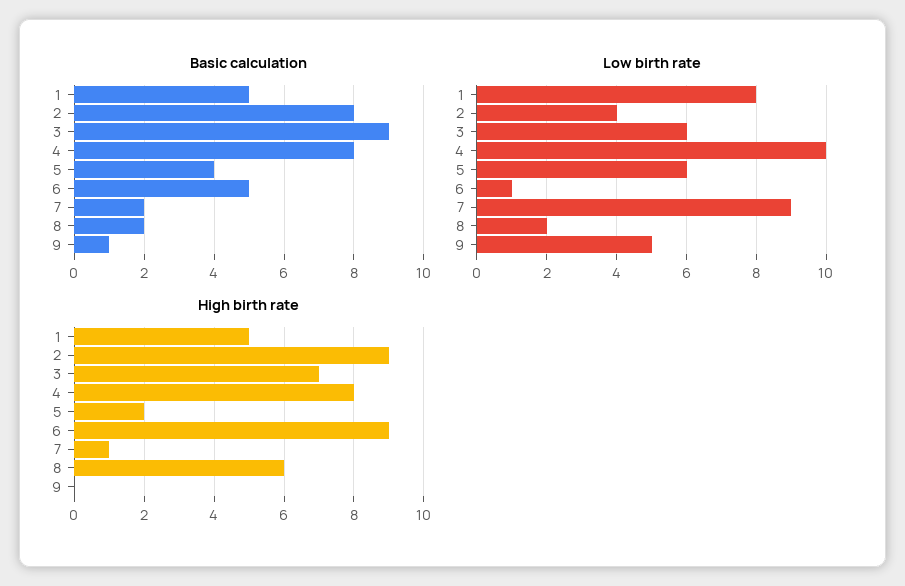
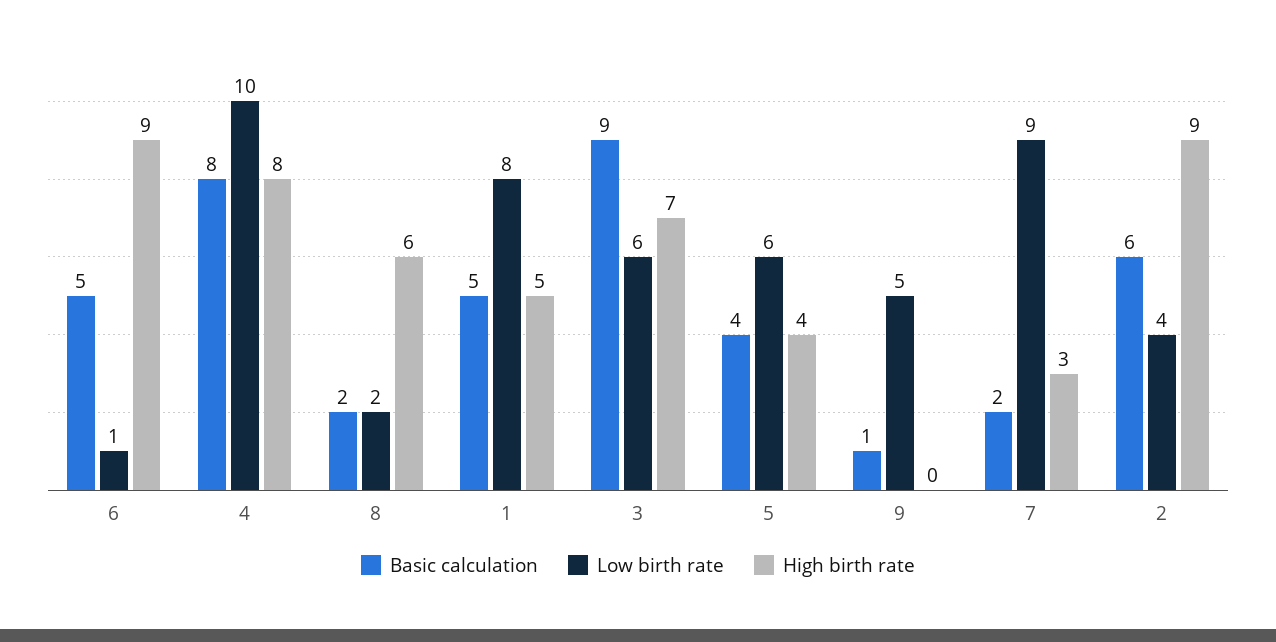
Basic calculation, 2: 8 -> 6
High birth rate, 5: 2 -> 4
High birth rate, 7: 1 -> 3

